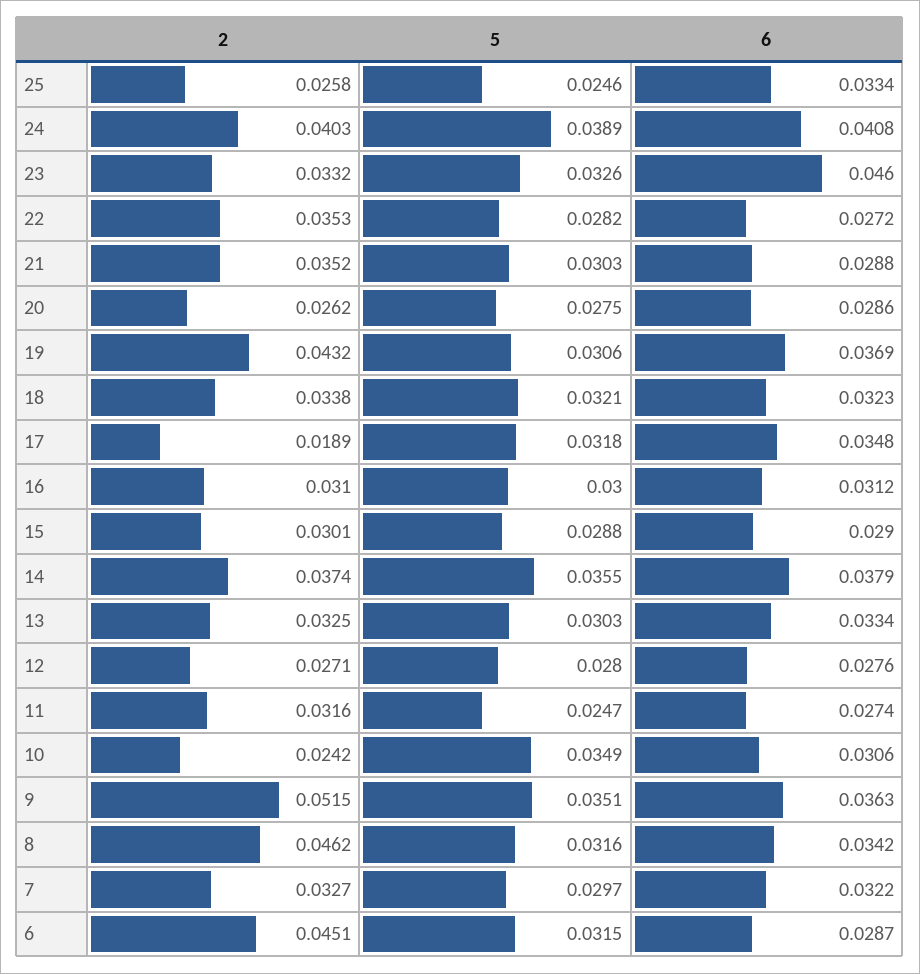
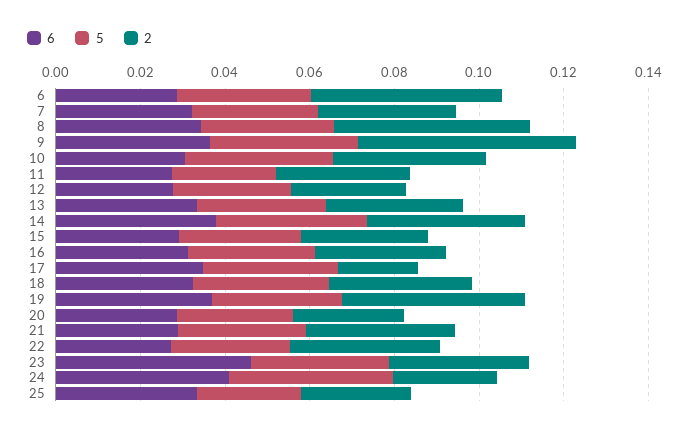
2, 24: 0.0403 -> 0.025
2, 10: 0.0242 -> 0.035

